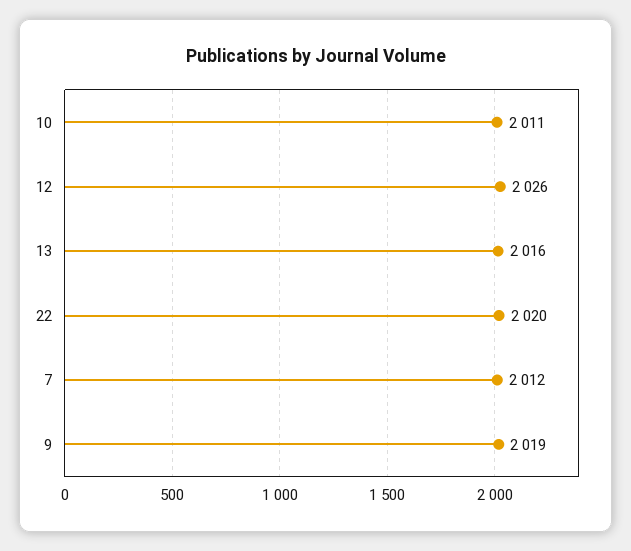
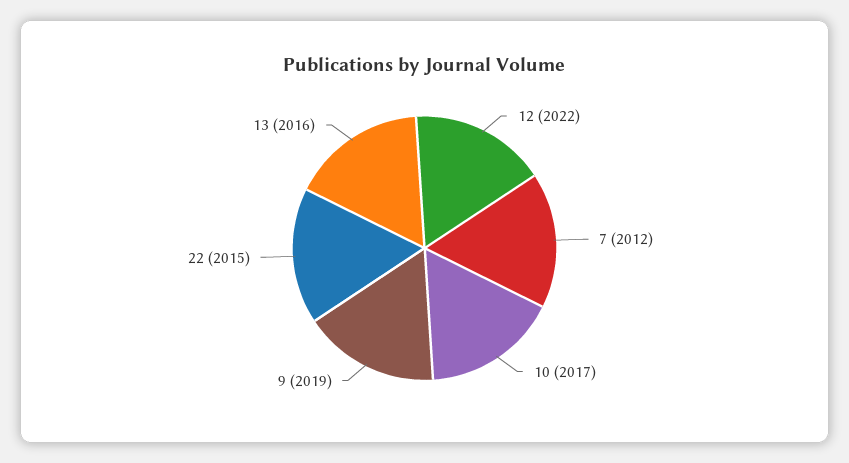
10: 2011 -> 2017
12: 2026 -> 2022
22: 2020 -> 2015

